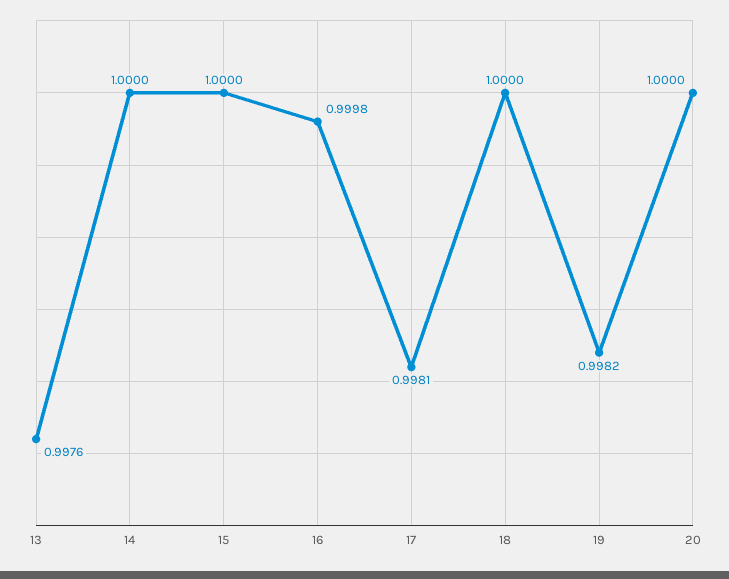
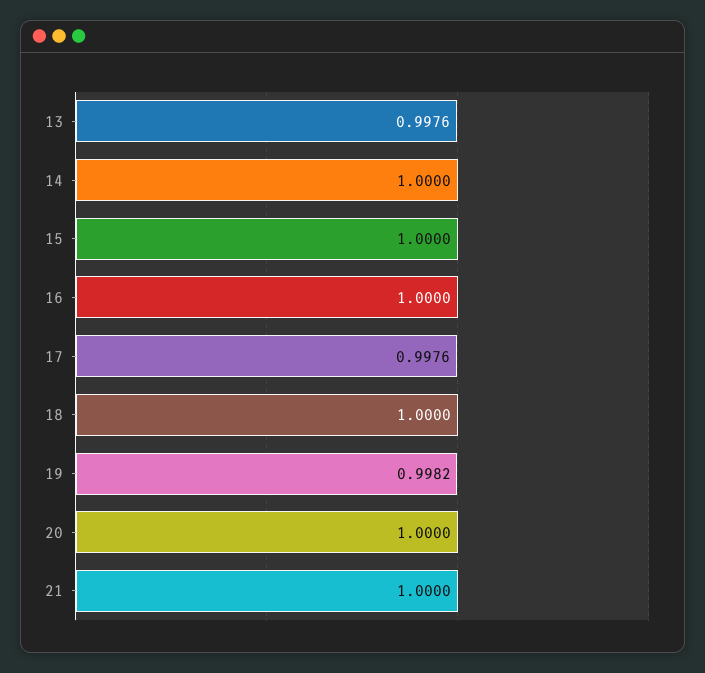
16: 0.9998 -> 1
17: 0.9981 -> 0.9976
21: none -> 1

